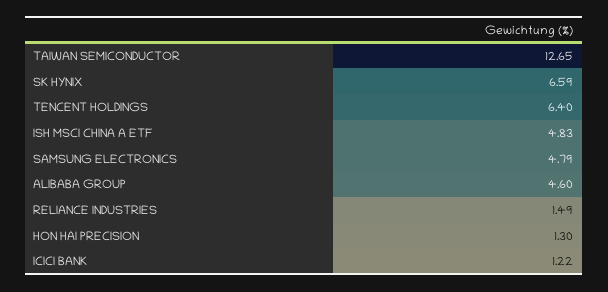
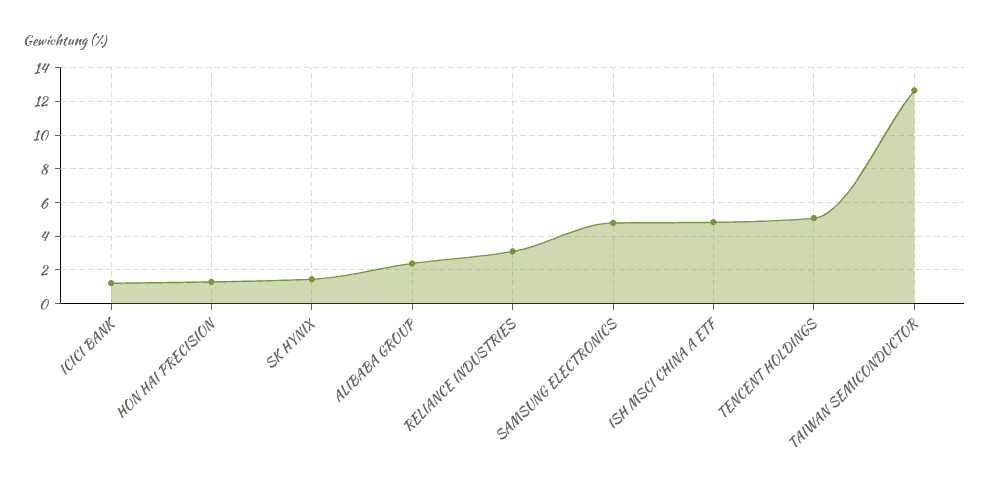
SK HYNIX: 6.59 -> 1.5
TENCENT HOLDINGS: 6.4 -> 5
ALIBABA GROUP: 4.6 -> 2.5
RELIANCE INDUSTRIES: 1.49 -> 3

